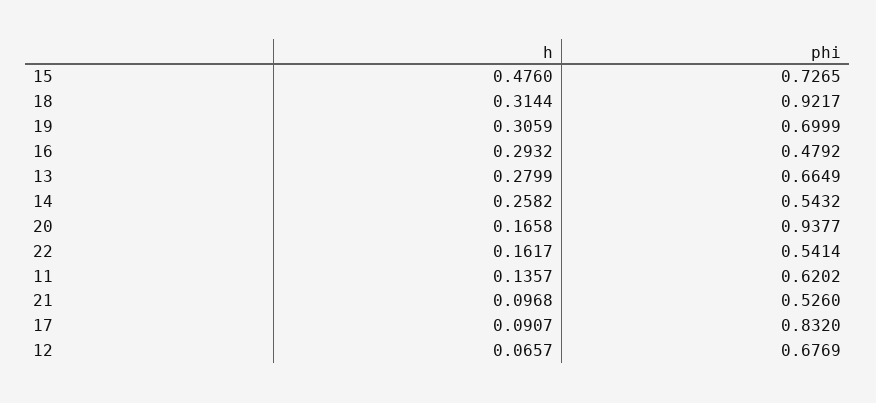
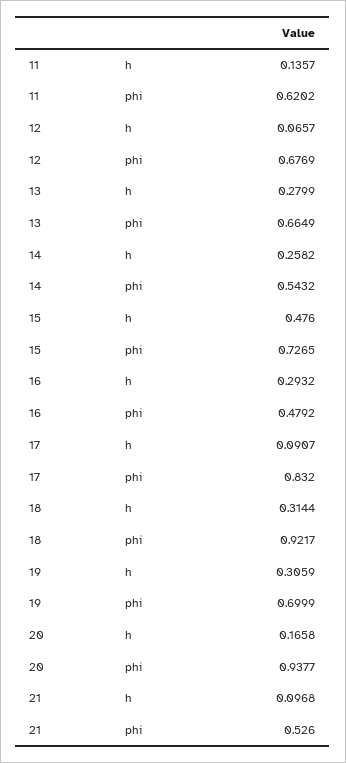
h, 22: 0.1617 -> none
phi, 22: 0.5414 -> none

